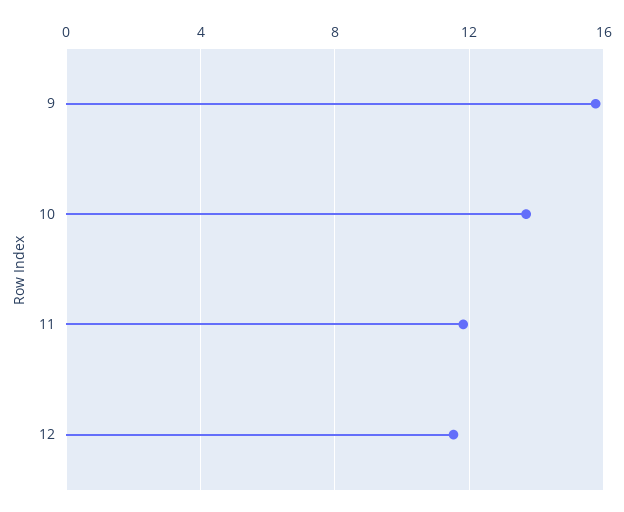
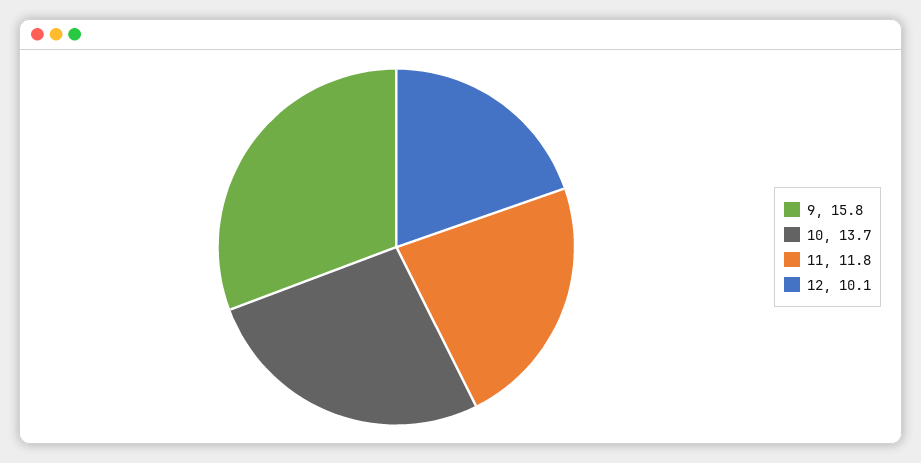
12: 11.5 -> 10.1

